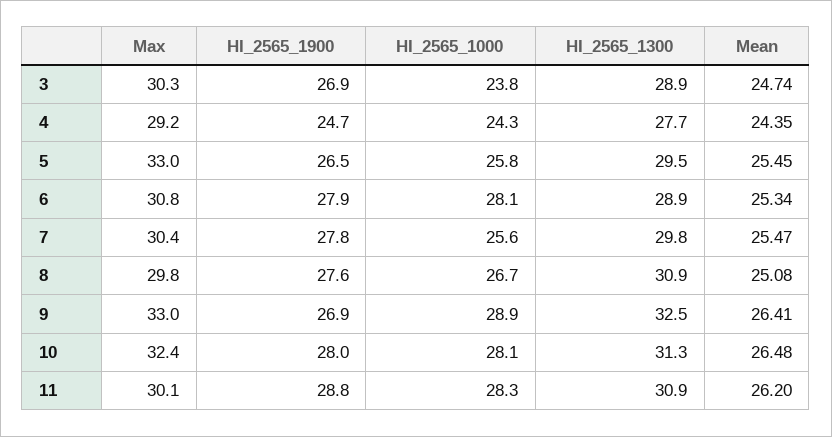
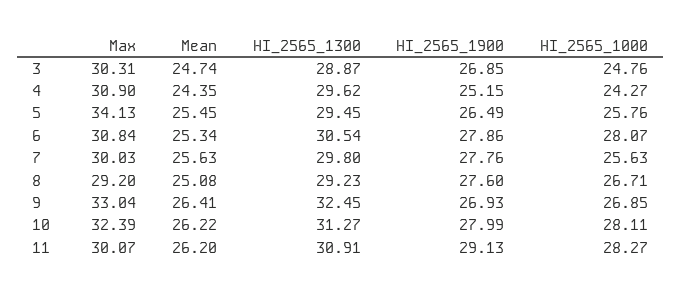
HI_2565_1000, 3: 23.8 -> 24.76
Max, 4: 29.2 -> 30.9
HI_2565_1900, 4: 24.7 -> 25.15
HI_2565_1300, 4: 27.7 -> 29.62
Max, 5: 33 -> 34.13
HI_2565_1300, 6: 28.9 -> 30.54
Max, 7: 30.4 -> 30.03
Mean, 7: 25.47 -> 25.63
Max, 8: 29.8 -> 29.2
HI_2565_1300, 8: 30.9 -> 29.23
HI_2565_1000, 9: 28.9 -> 26.85
Mean, 10: 26.48 -> 26.22
HI_2565_1900, 11: 28.8 -> 29.13

